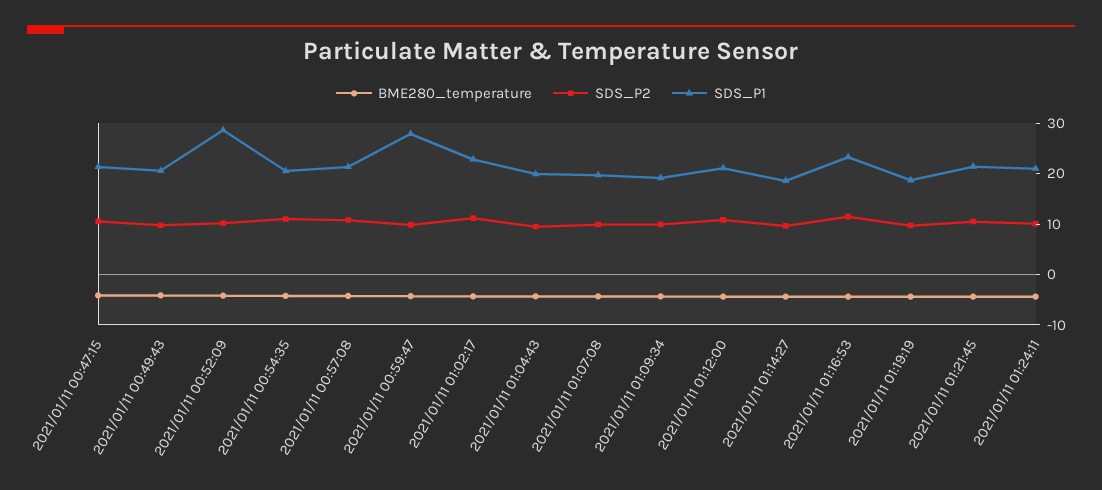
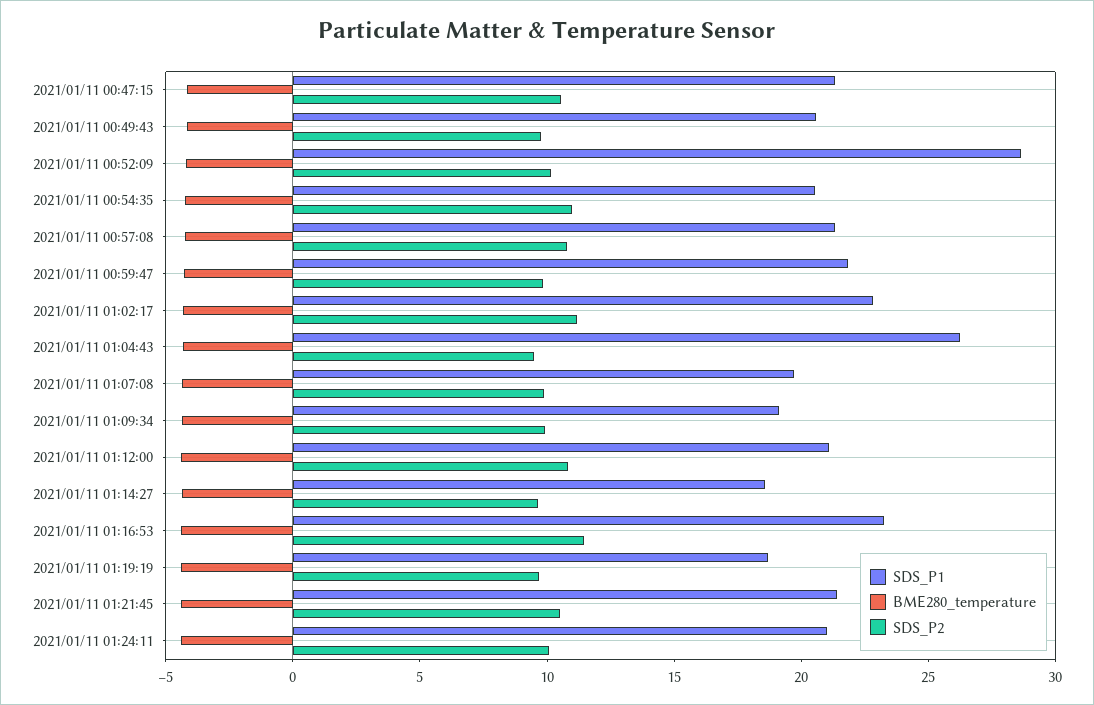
SDS_P1, 2021/01/11 00:59:47: 28 -> 22
SDS_P1, 2021/01/11 01:04:43: 20 -> 26

